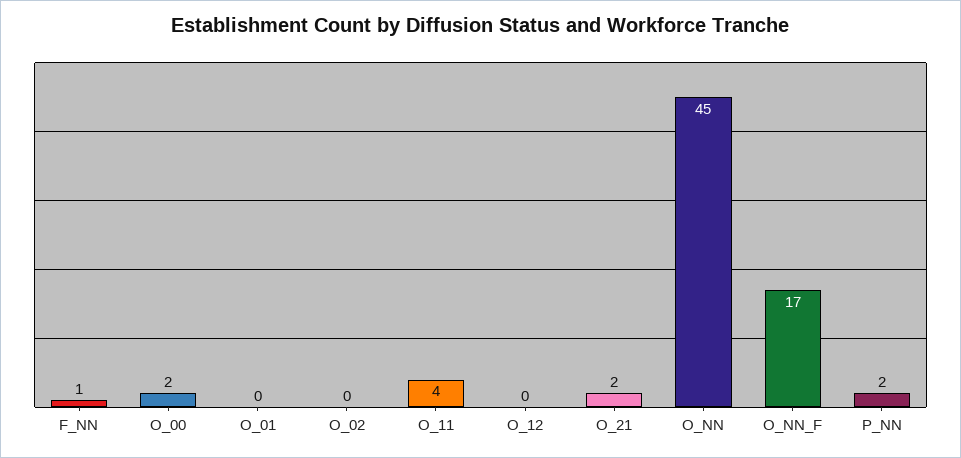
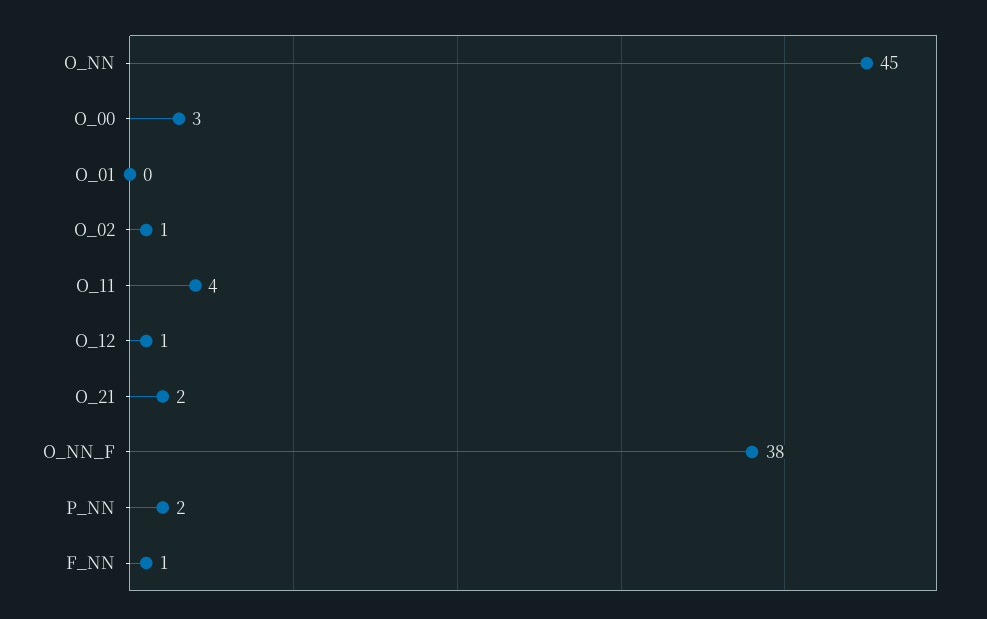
O_00: 2 -> 3
O_02: 0 -> 1
O_12: 0 -> 1
O_NN_F: 17 -> 38

